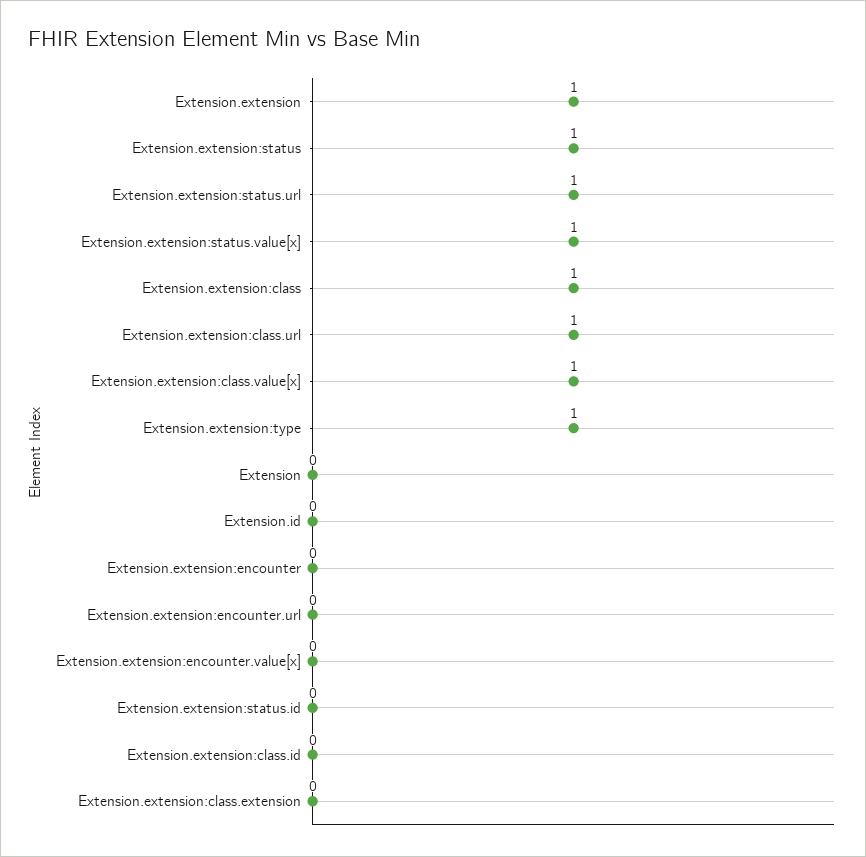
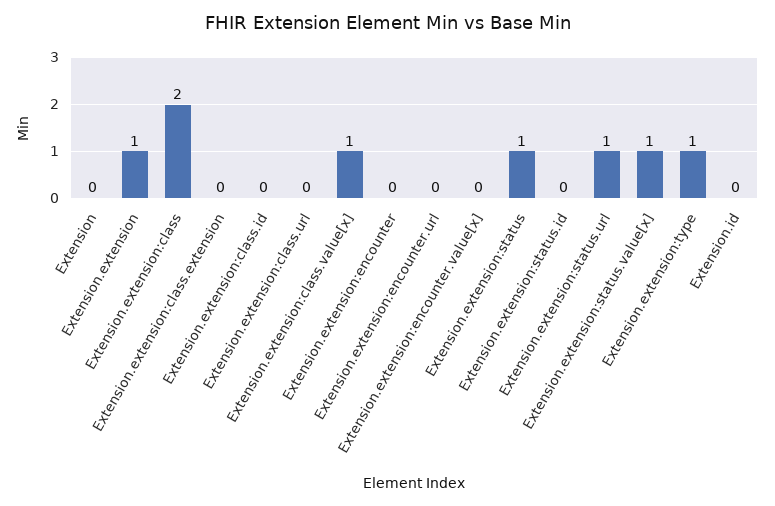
Extension.extension:class: 1 -> 2
Extension.extension:class.url: 1 -> 0

